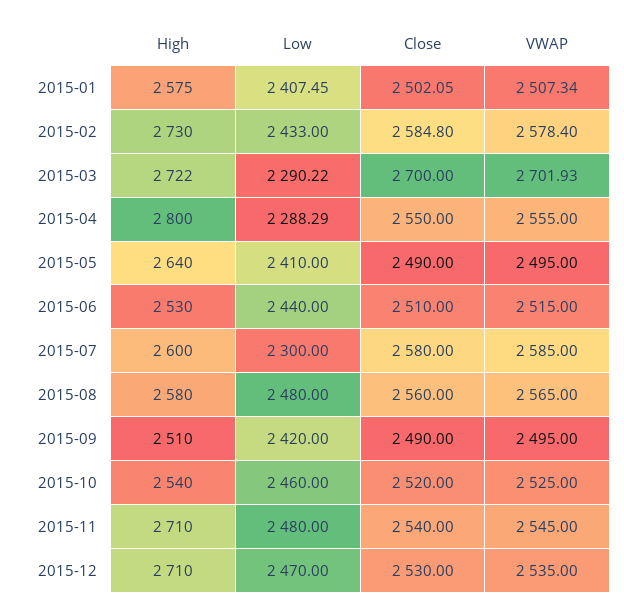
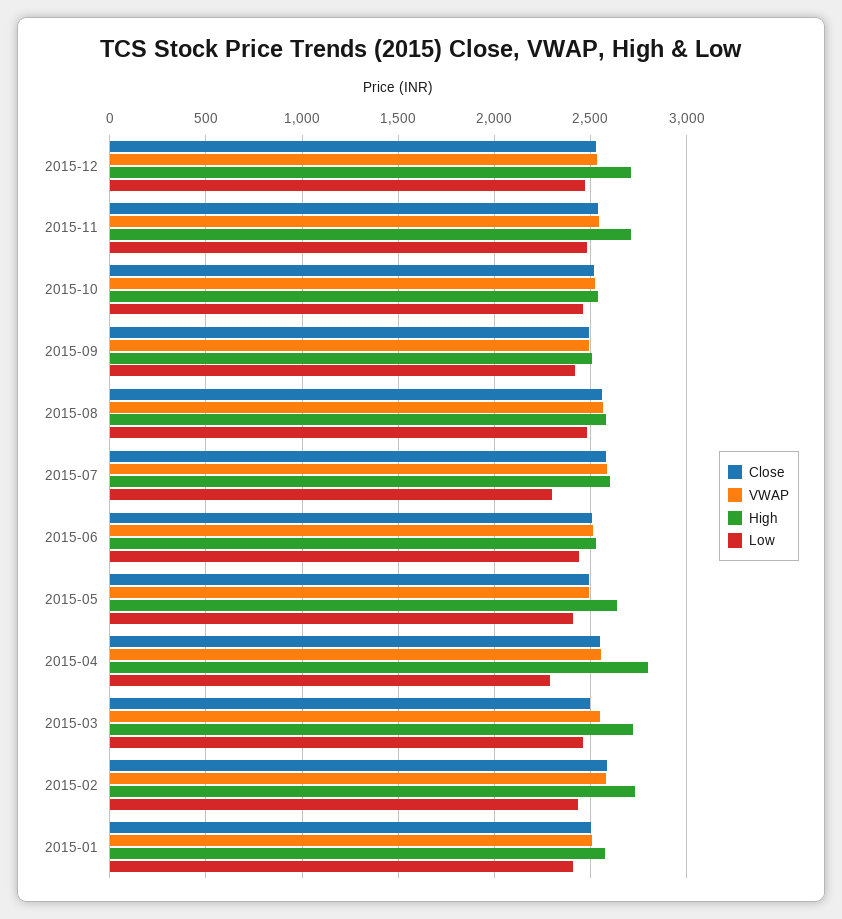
Low, 2015-03: 2290.22 -> 2450
Close, 2015-03: 2700 -> 2500
VWAP, 2015-03: 2701.93 -> 2550

